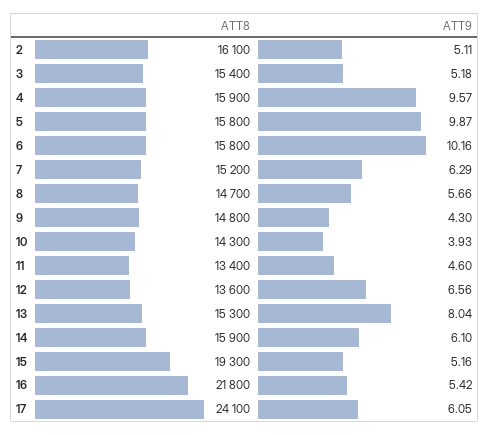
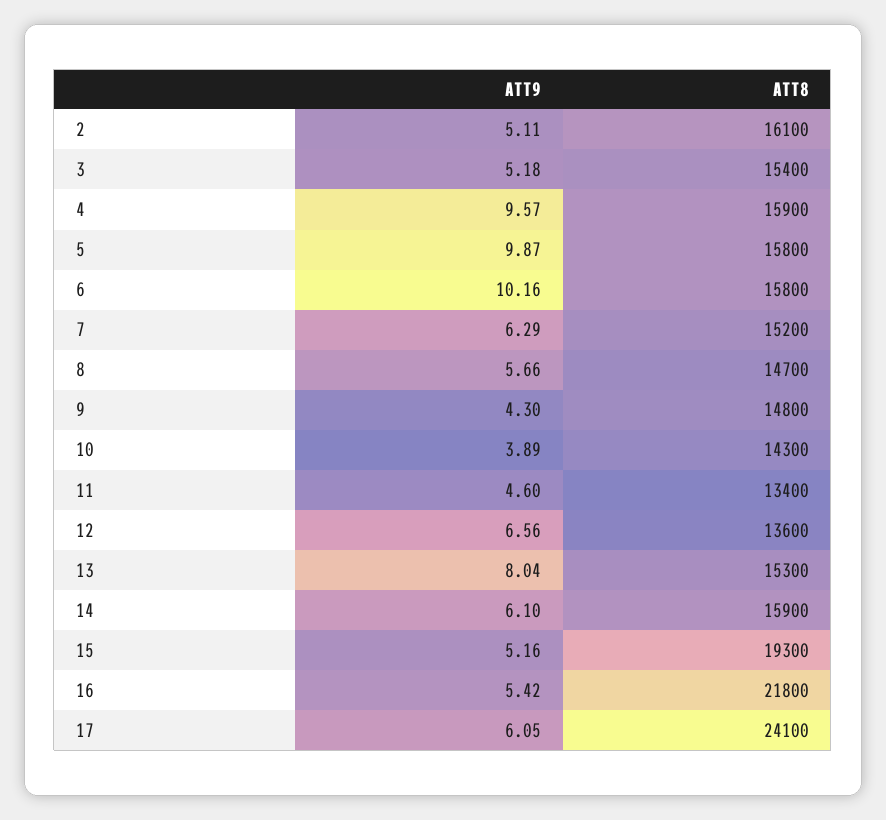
ATT9, 10: 3.93 -> 3.89

